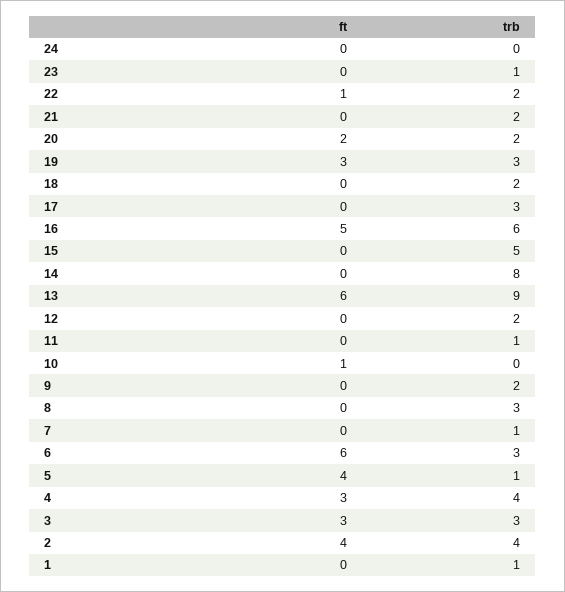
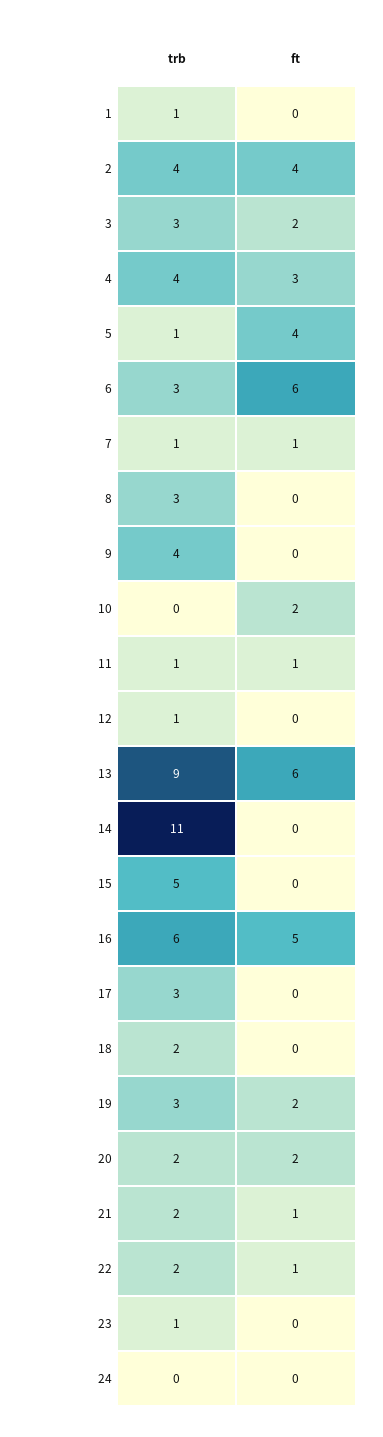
ft, 21: 0 -> 1
ft, 19: 3 -> 2
trb, 14: 8 -> 11
trb, 12: 2 -> 1
ft, 11: 0 -> 1
ft, 10: 1 -> 2
trb, 9: 2 -> 4
ft, 7: 0 -> 1
ft, 3: 3 -> 2

